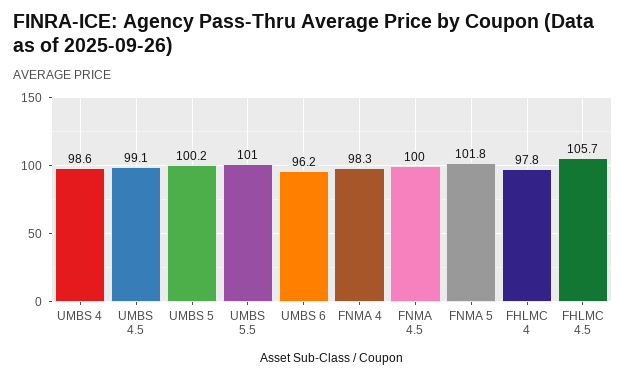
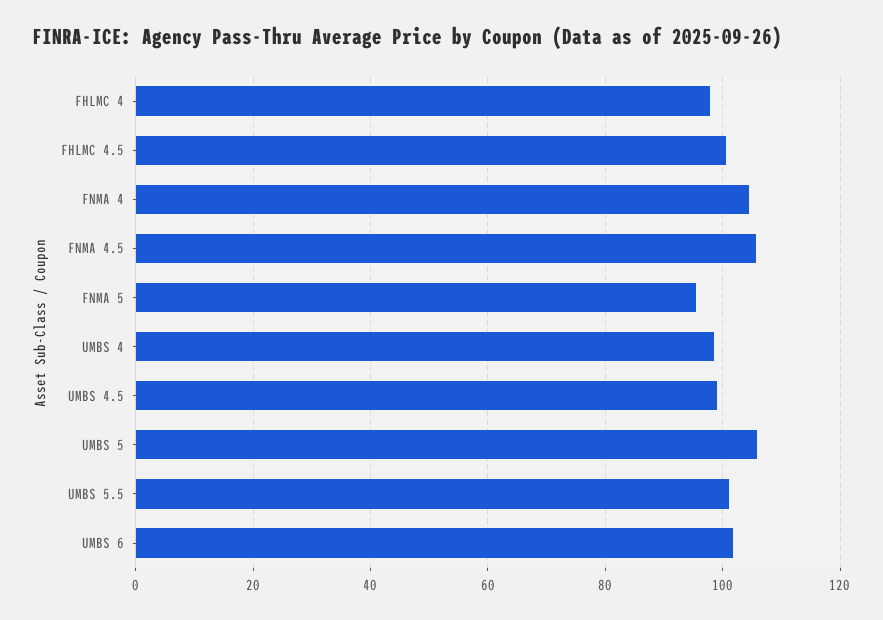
UMBS 5: 100.2 -> 106
UMBS 6: 96.2 -> 102
FNMA 4: 98.3 -> 104
FNMA 4.5: 100 -> 106
FNMA 5: 101.8 -> 96
FHLMC 4.5: 105.7 -> 100

